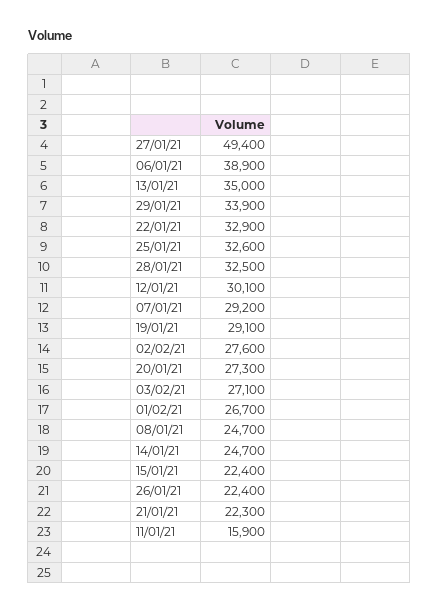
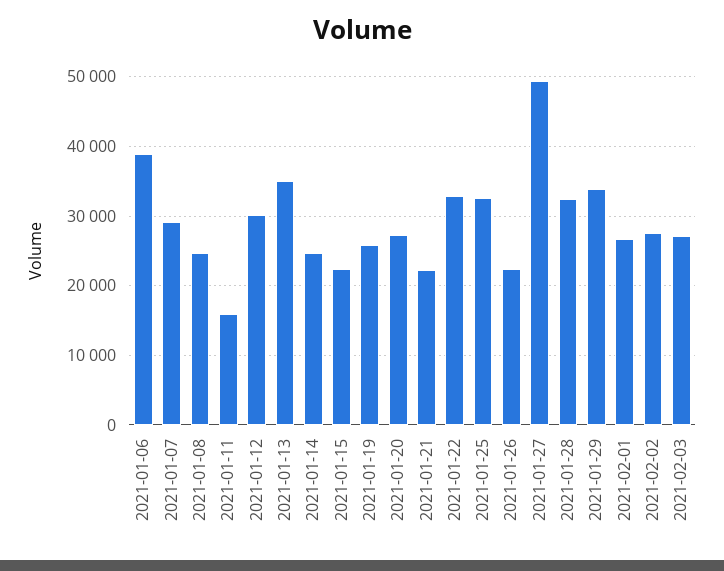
19/01/21: 29100 -> 26000

